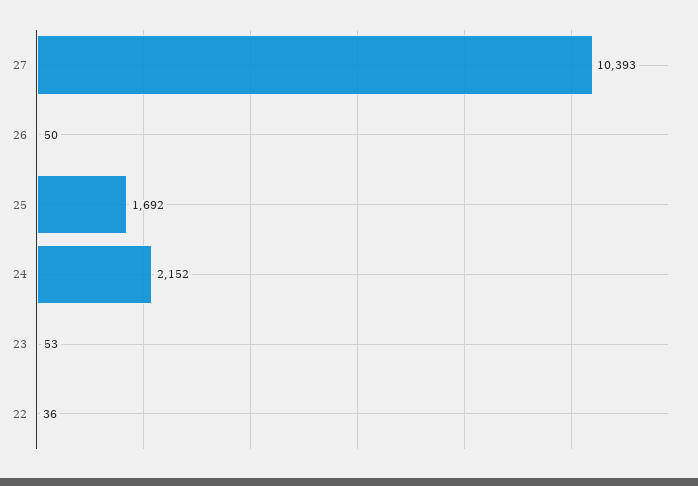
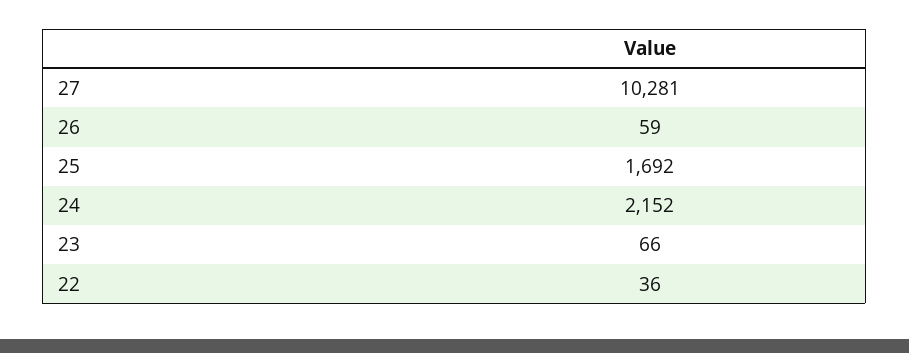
27: 10393 -> 10281
26: 50 -> 59
23: 53 -> 66

